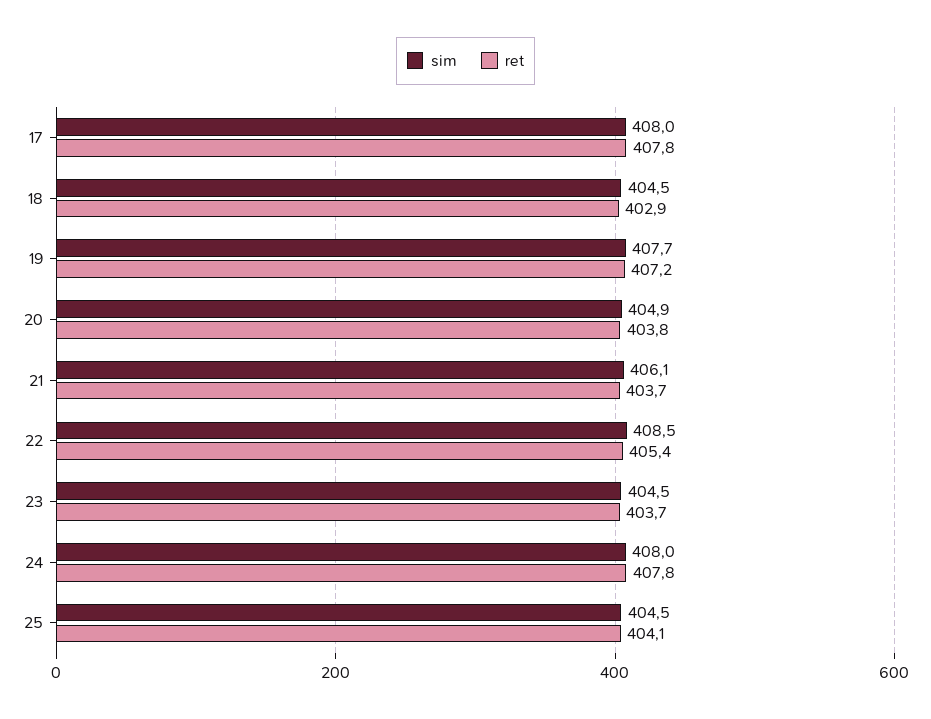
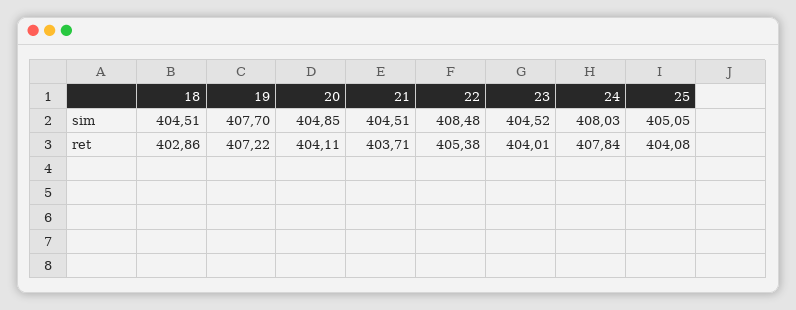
sim, 17: 408 -> none
ret, 17: 407.8 -> none
ret, 20: 403.8 -> 404.11
sim, 21: 406.1 -> 404.51
ret, 23: 403.7 -> 404.01
sim, 25: 404.5 -> 405.05

